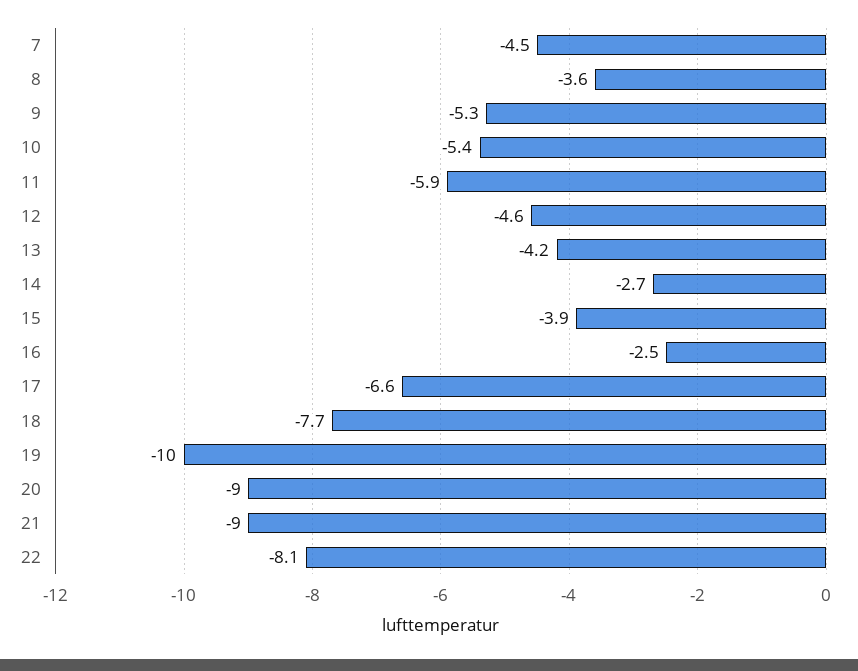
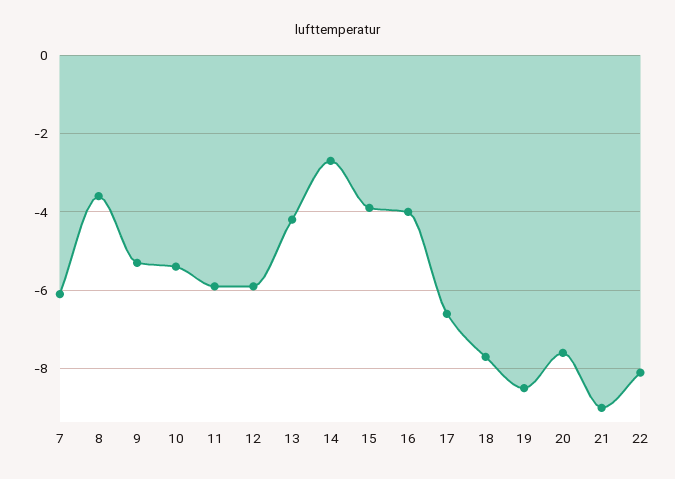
7: -4.5 -> -6
12: -4.6 -> -6
16: -2.5 -> -4
19: -10 -> -8.5
20: -9 -> -7.5

